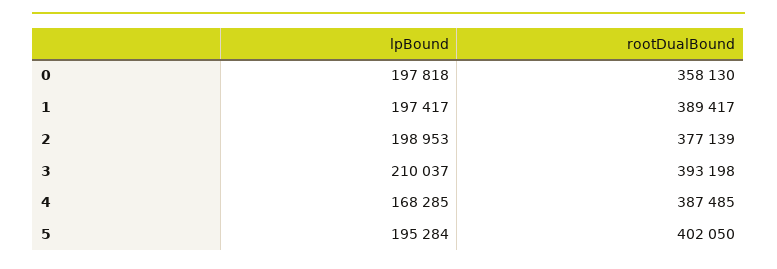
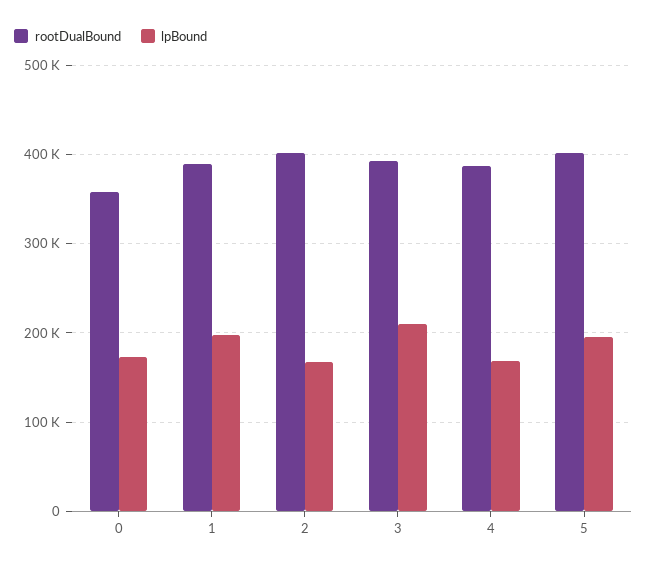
lpBound, 0: 197818 -> 170000
lpBound, 2: 198953 -> 170000
rootDualBound, 2: 377139 -> 400000

